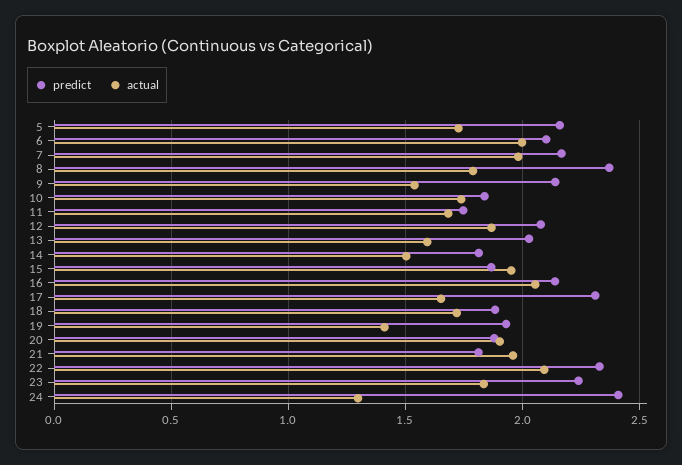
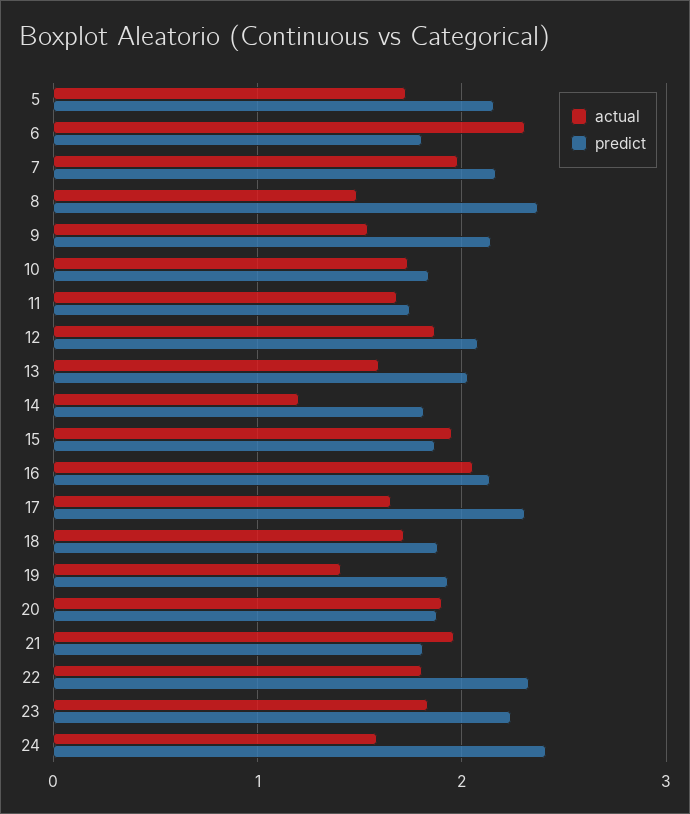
predict, 6: 2.1 -> 1.8
actual, 6: 2 -> 2.3
actual, 8: 1.8 -> 1.5
actual, 14: 1.5 -> 1.2
actual, 22: 2.1 -> 1.8
actual, 24: 1.3 -> 1.6

